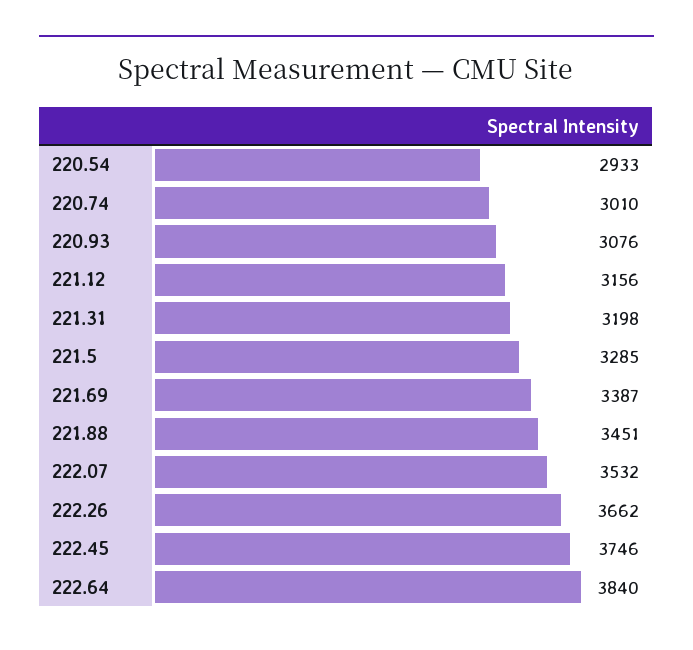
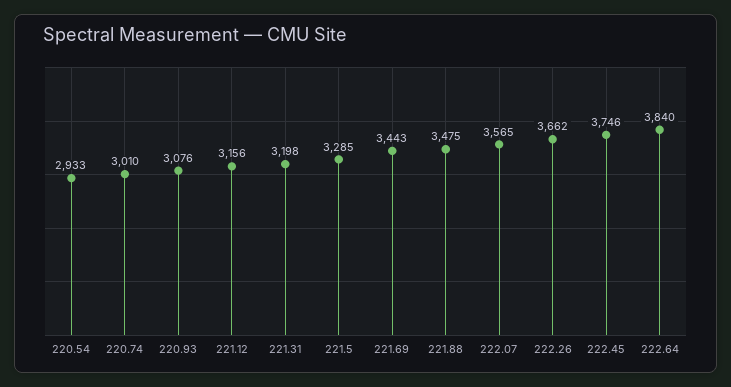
221.69: 3387 -> 3443
221.88: 3451 -> 3475
222.07: 3532 -> 3565

